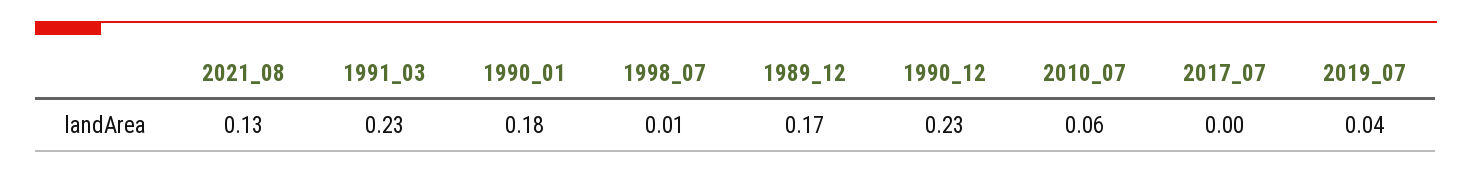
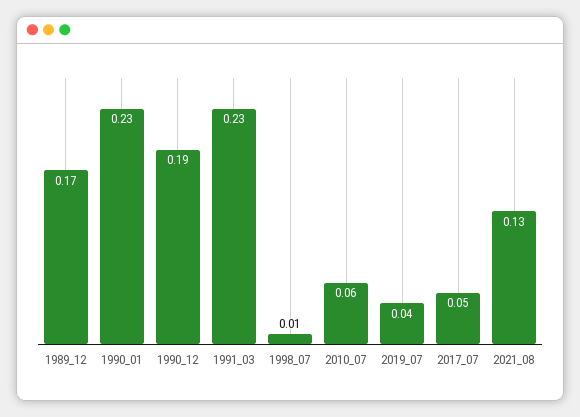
1990_01: 0.18 -> 0.23
1990_12: 0.23 -> 0.19
2017_07: 0 -> 0.05

